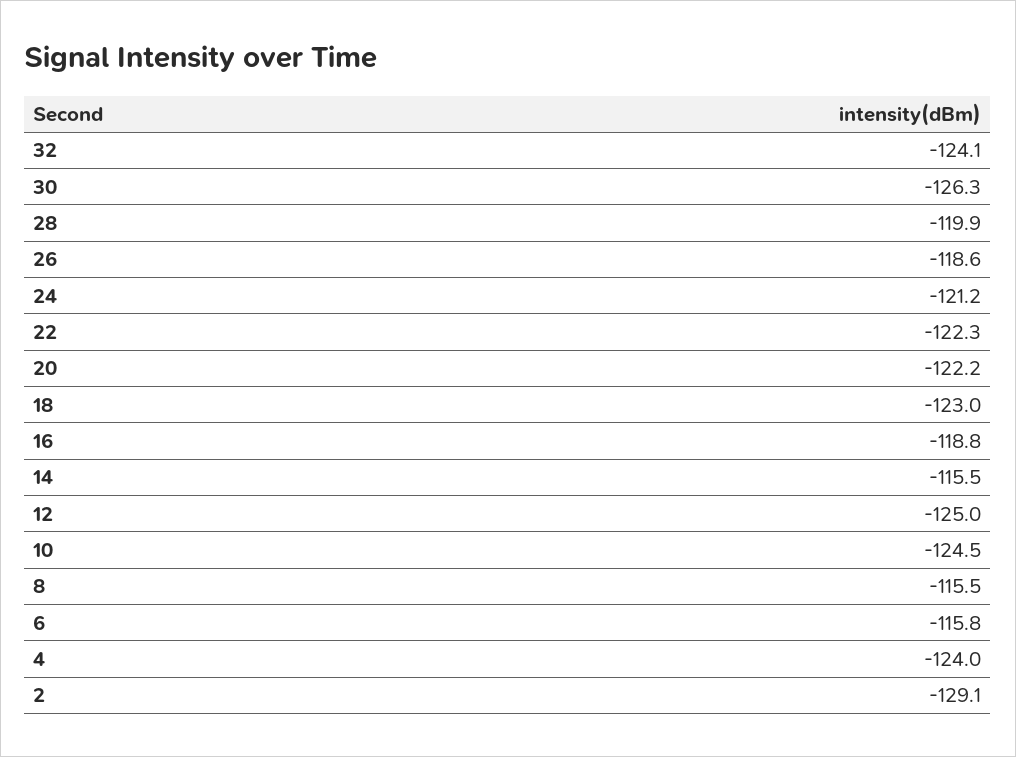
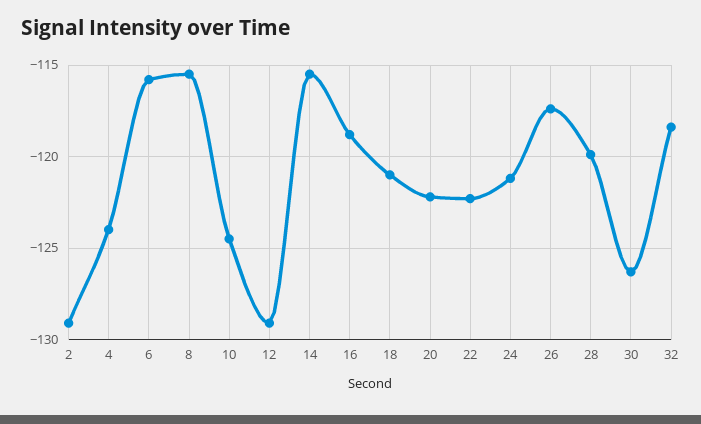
32: -124.1 -> -118.5
26: -118.6 -> -117.5
18: -123 -> -121
12: -125 -> -129

